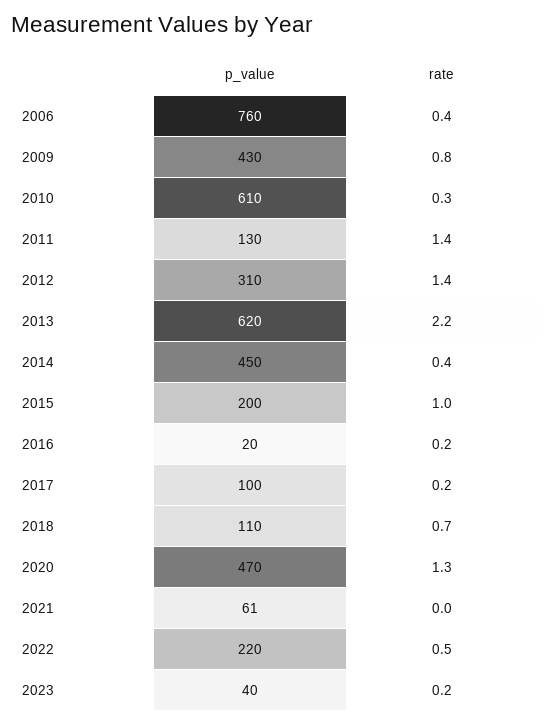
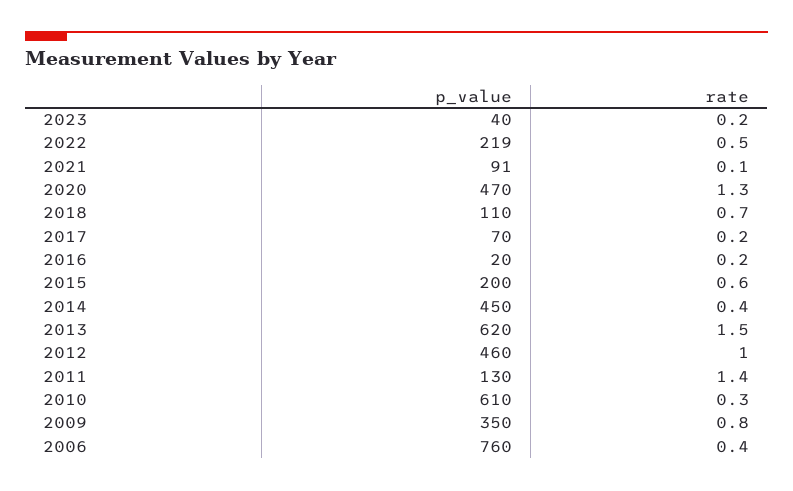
p_value, 2009: 430 -> 350
p_value, 2012: 310 -> 460
rate, 2012: 1.4 -> 1
rate, 2013: 2.2 -> 1.5
rate, 2015: 1 -> 0.6
p_value, 2017: 100 -> 70
p_value, 2021: 61 -> 91
rate, 2021: 0 -> 0.1
p_value, 2022: 220 -> 219

